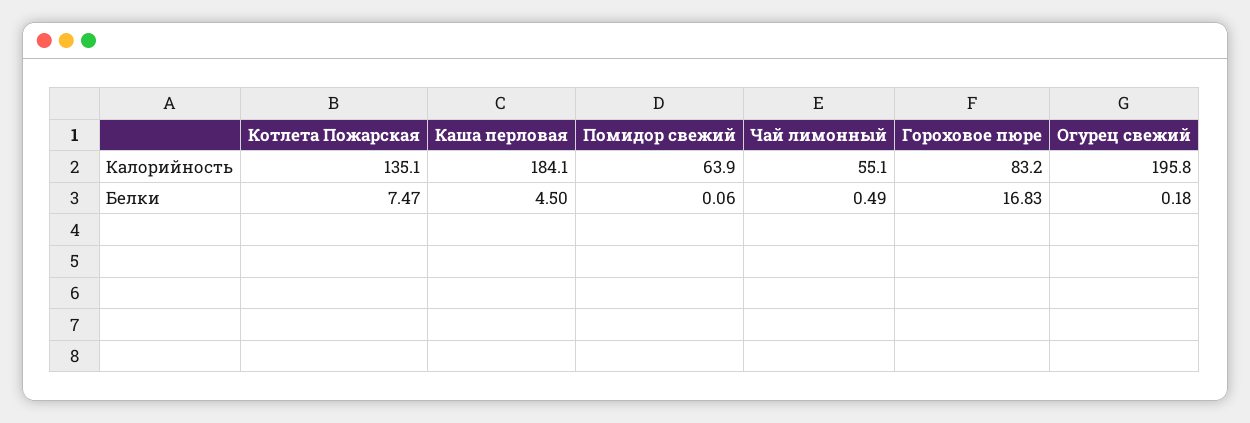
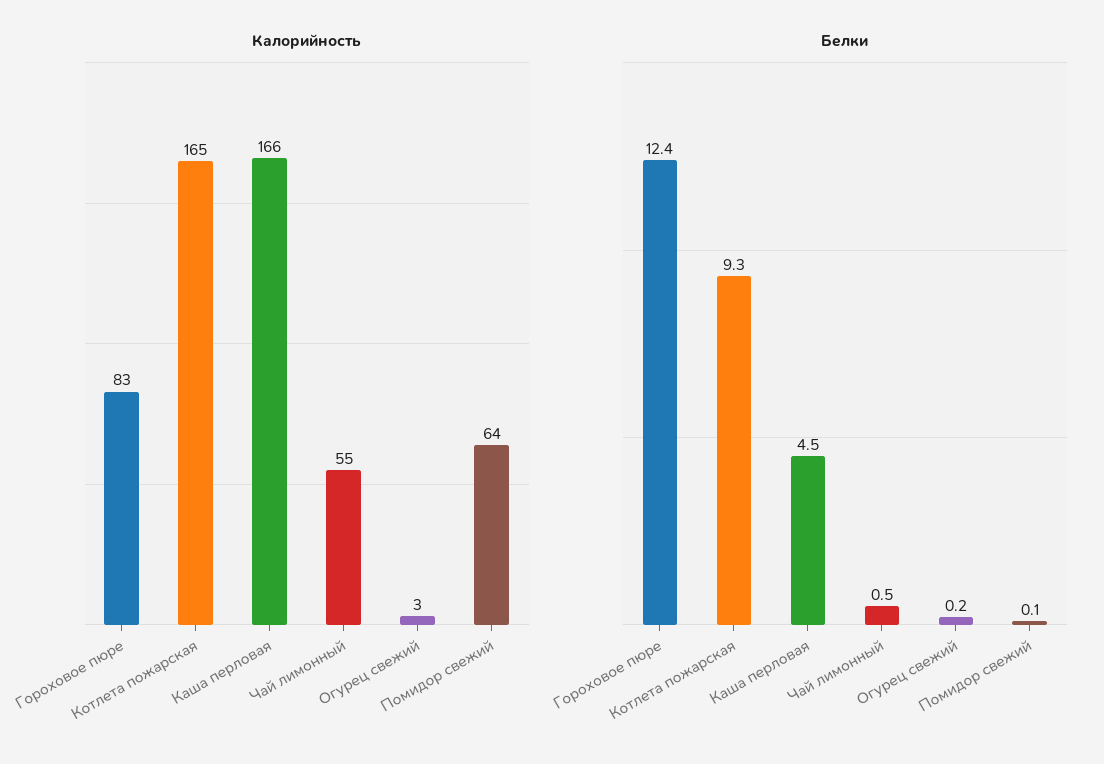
Калорийность, Котлета Пожарская: 135.1 -> 165
Калорийность, Каша перловая: 184.1 -> 166
Калорийность, Огурец свежий: 195.8 -> 3
Белки, Котлета Пожарская: 7.47 -> 9.3
Белки, Гороховое пюре: 16.83 -> 12.4

